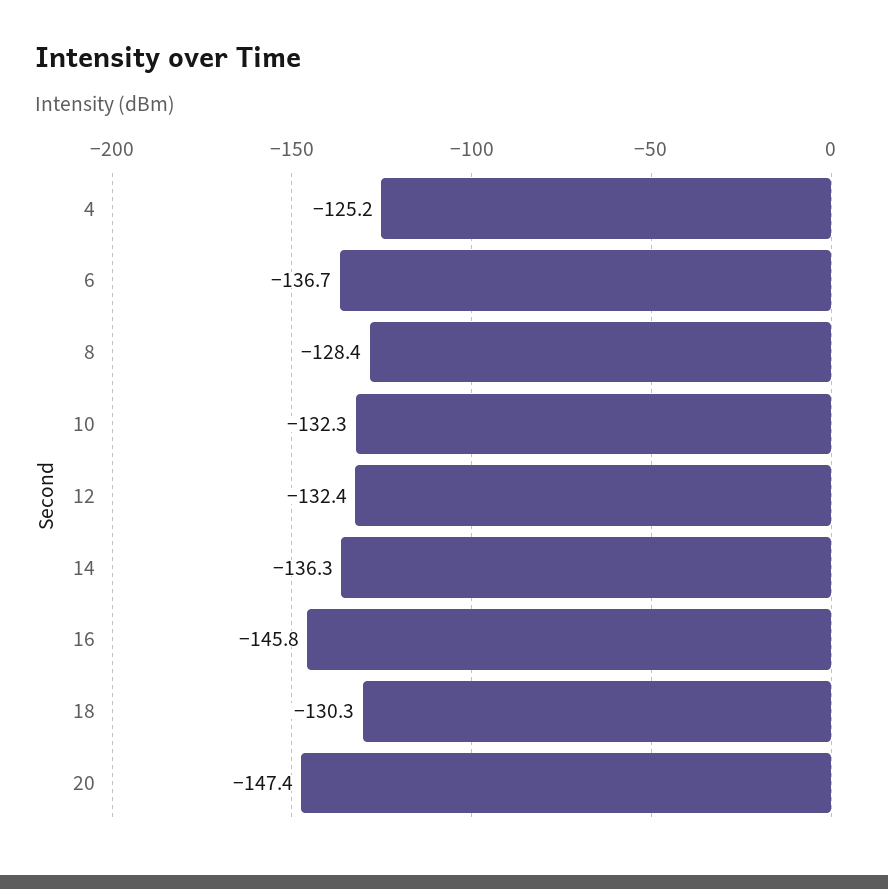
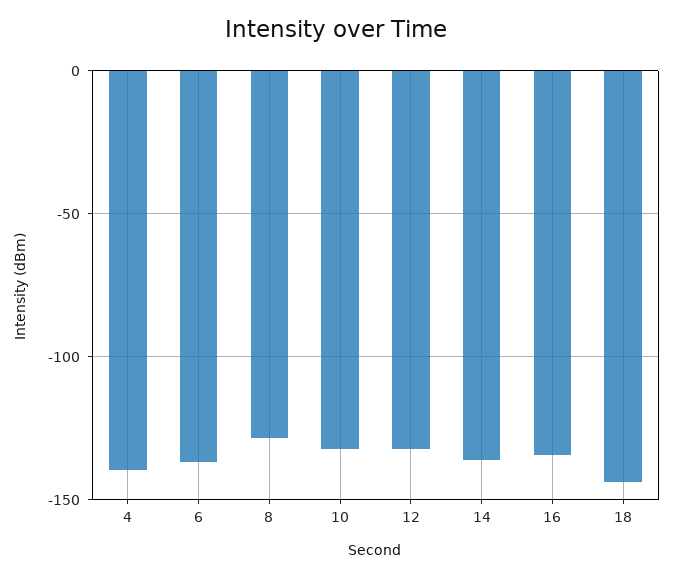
4: -125.2 -> -140
16: -145.8 -> -135
18: -130.3 -> -145
20: -147.4 -> none

